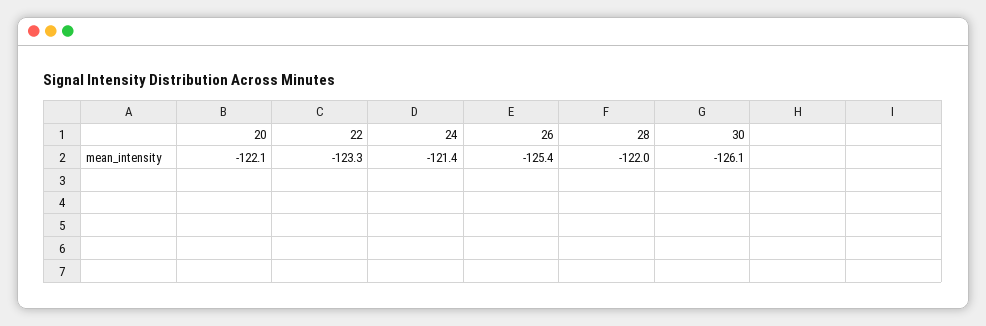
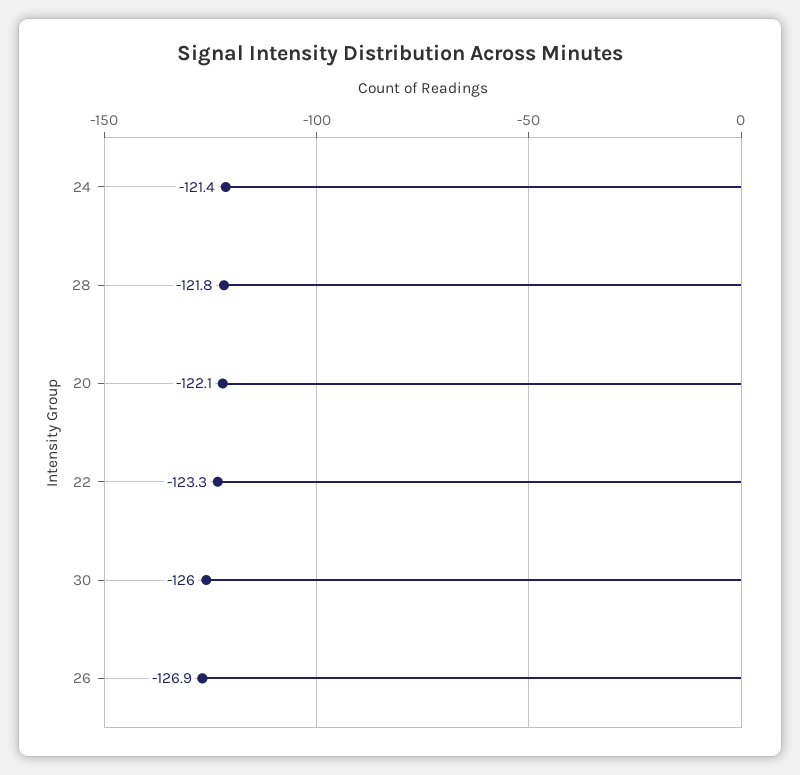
26: -125.4 -> -126.9
28: -122 -> -121.8
30: -126.1 -> -126

